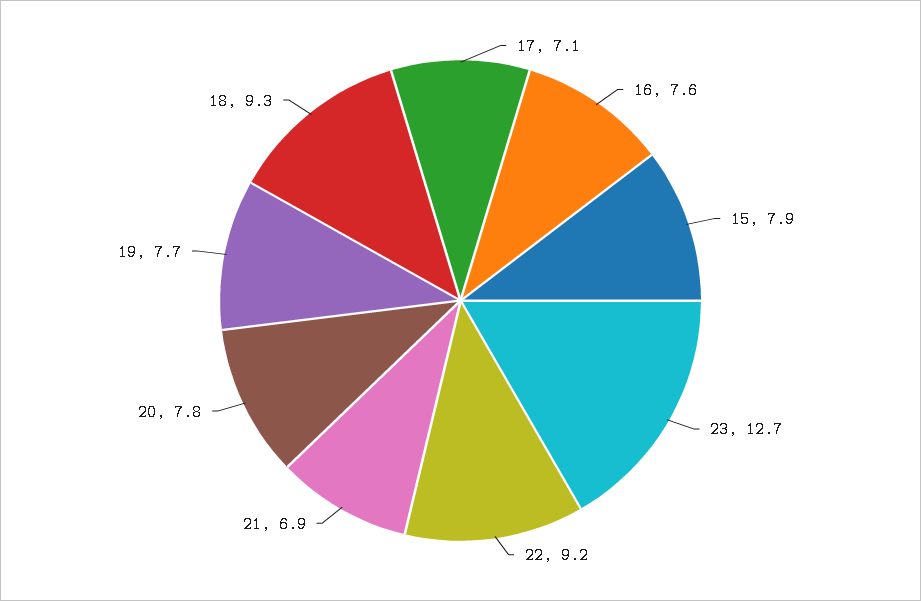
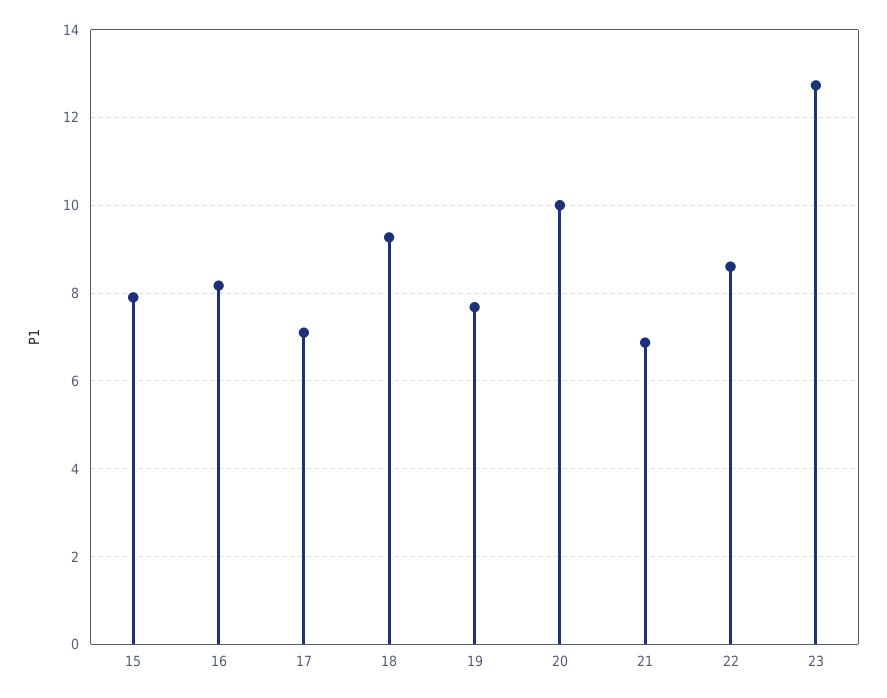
16: 7.6 -> 8.2
22: 9.2 -> 8.6
20: 7.8 -> 10

